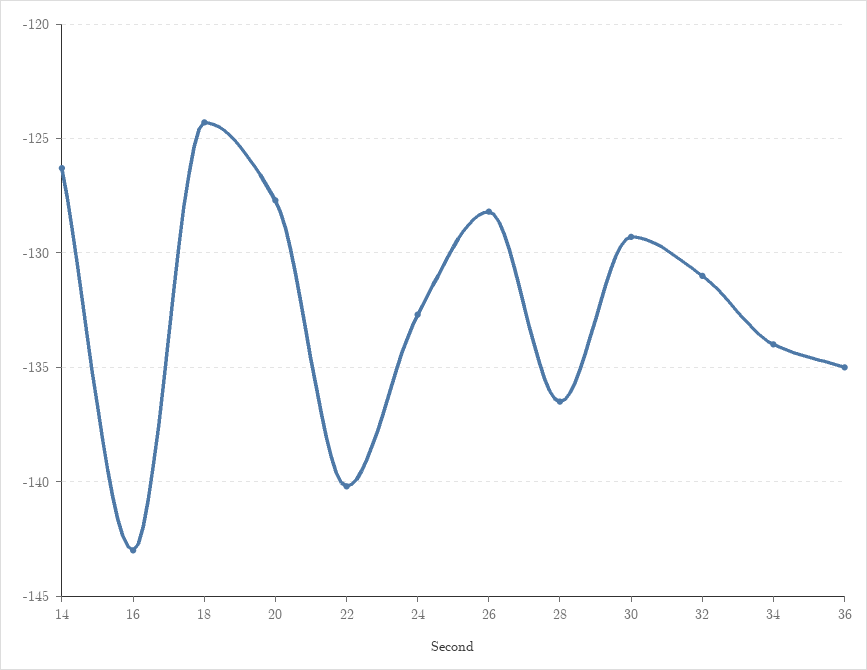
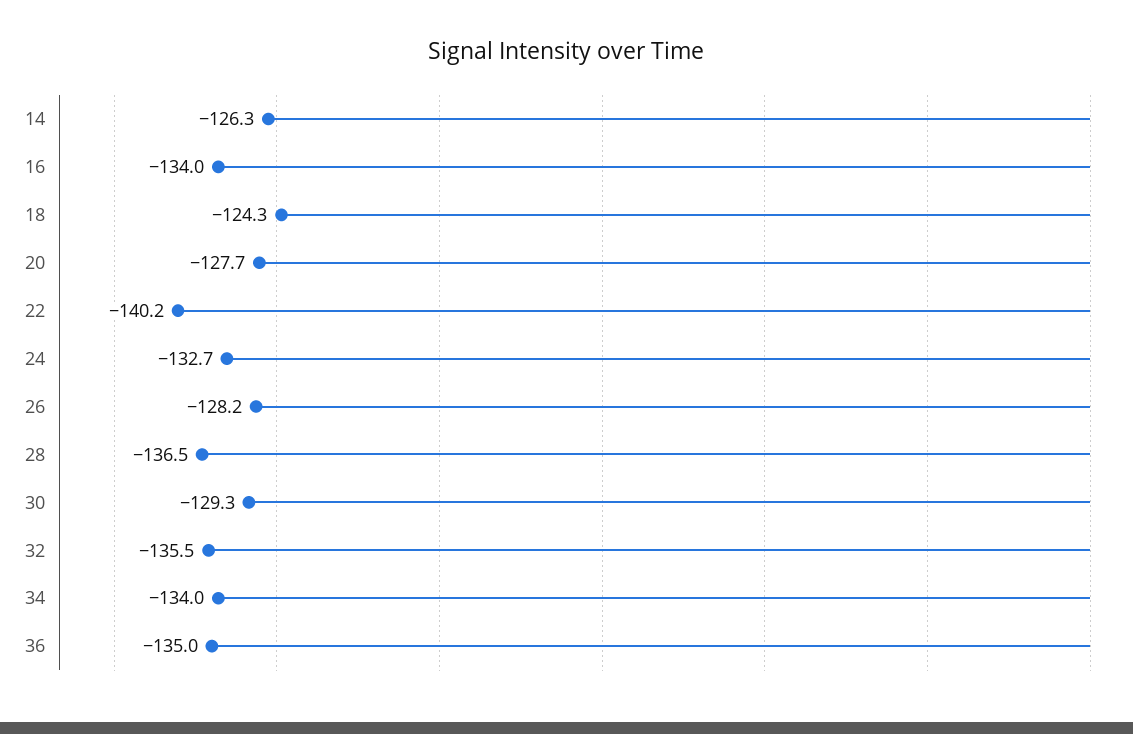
16: -143 -> -134
32: -131 -> -135.5

